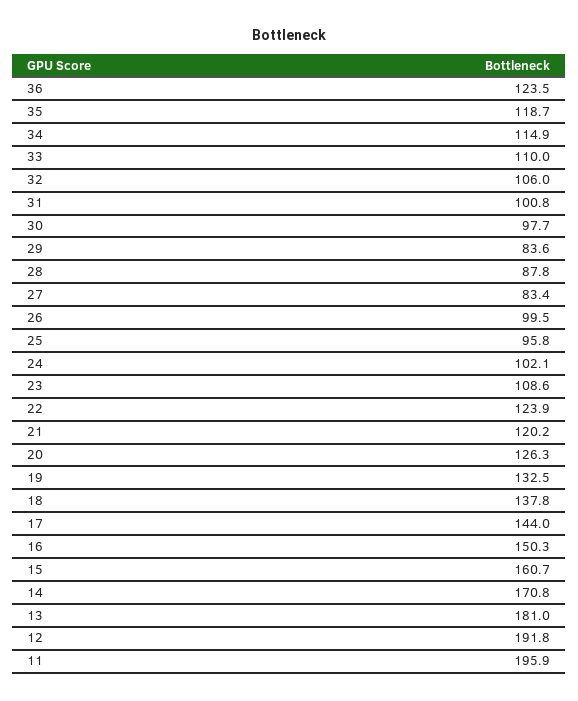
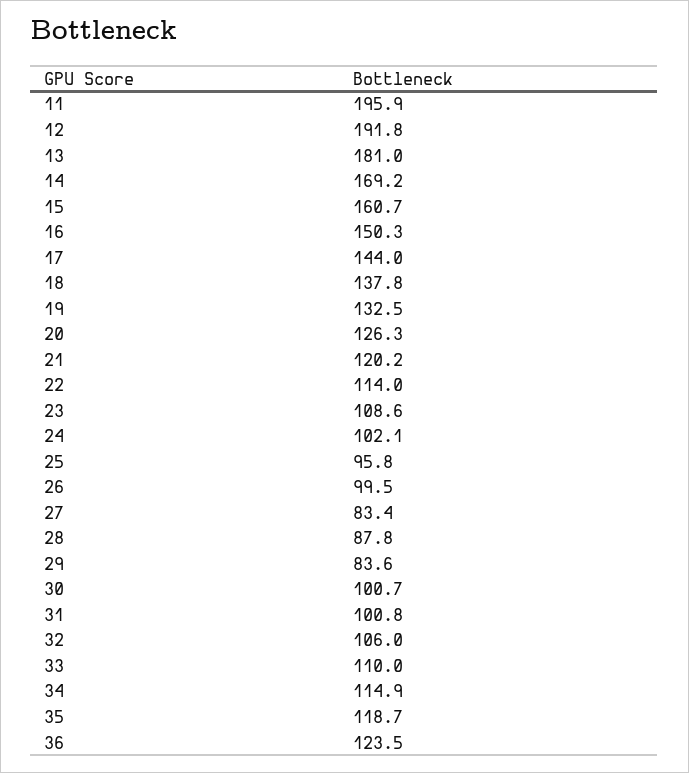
30: 97.7 -> 100.7
22: 123.9 -> 114
14: 170.8 -> 169.2

